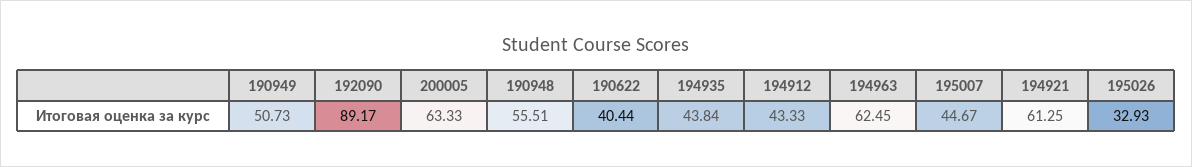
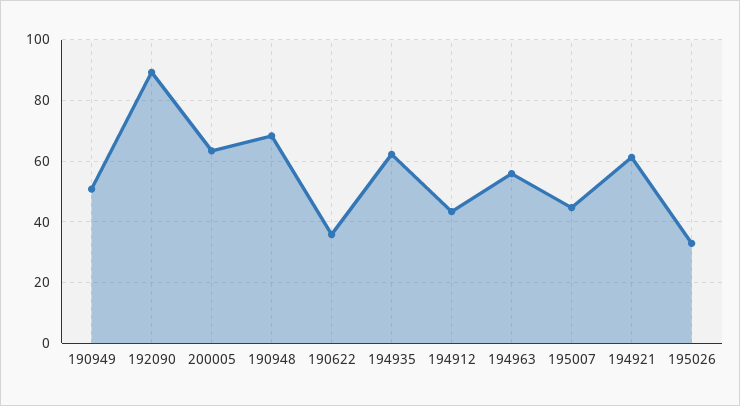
190948: 55.51 -> 68
190622: 40.44 -> 36
194935: 43.84 -> 62
194963: 62.45 -> 56

